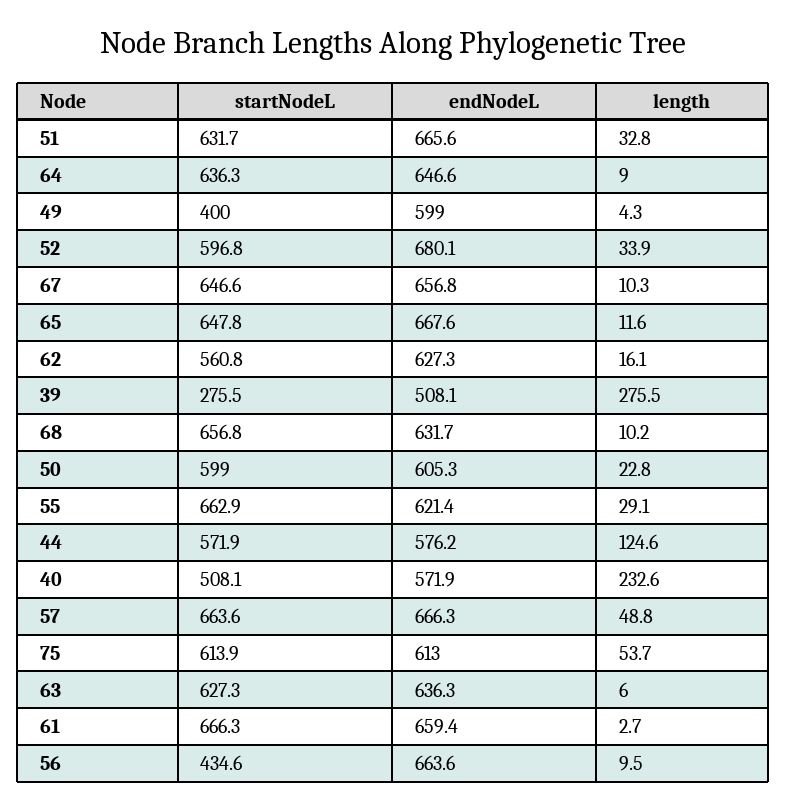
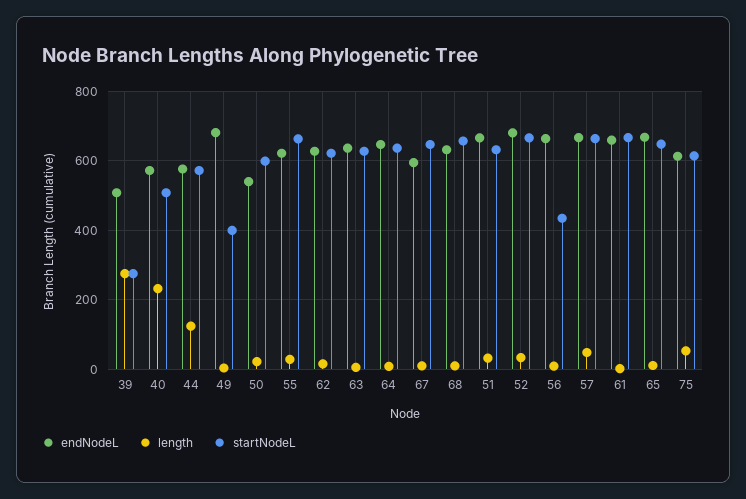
endNodeL, 49: 599 -> 680
startNodeL, 52: 596.8 -> 660
endNodeL, 67: 656.8 -> 600
startNodeL, 62: 560.8 -> 620
endNodeL, 50: 605.3 -> 540

